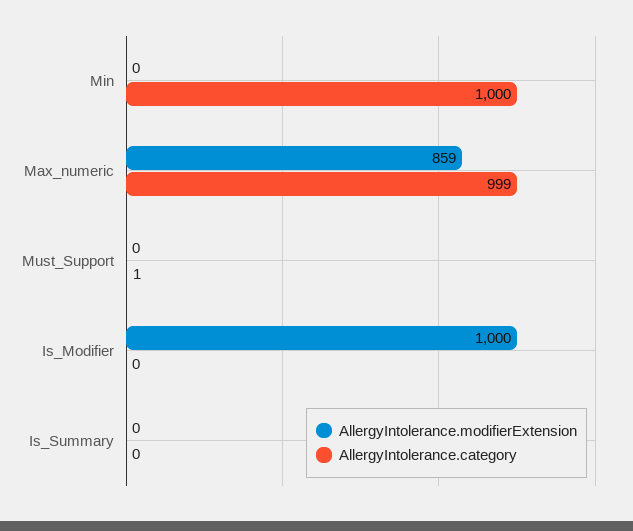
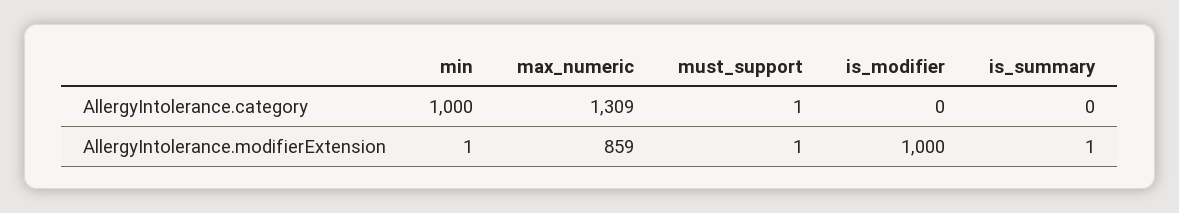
AllergyIntolerance.modifierExtension, Min: 0 -> 1
AllergyIntolerance.category, Max_numeric: 999 -> 1309
AllergyIntolerance.modifierExtension, Must_Support: 0 -> 1
AllergyIntolerance.modifierExtension, Is_Summary: 0 -> 1

